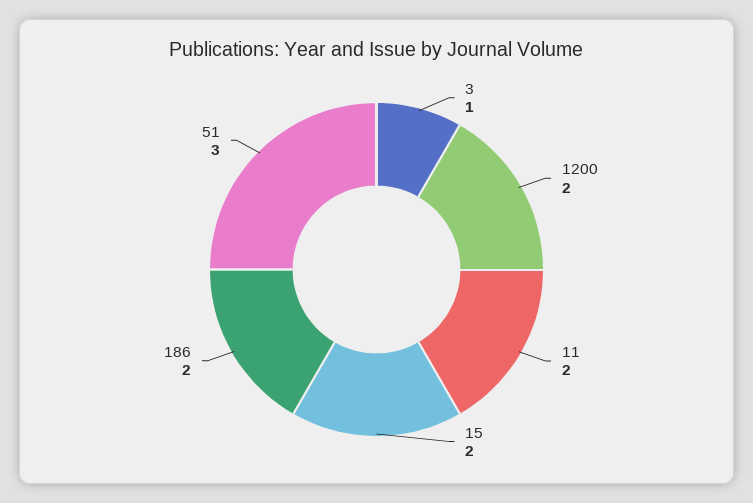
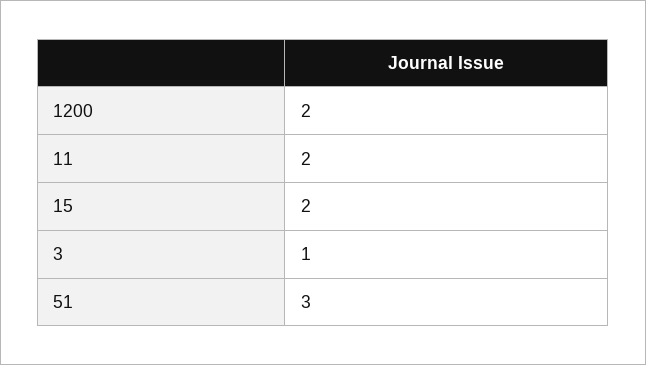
186: 2 -> none

